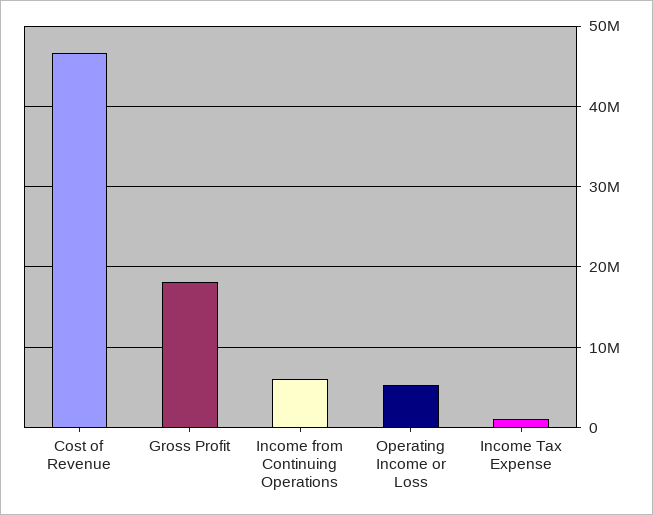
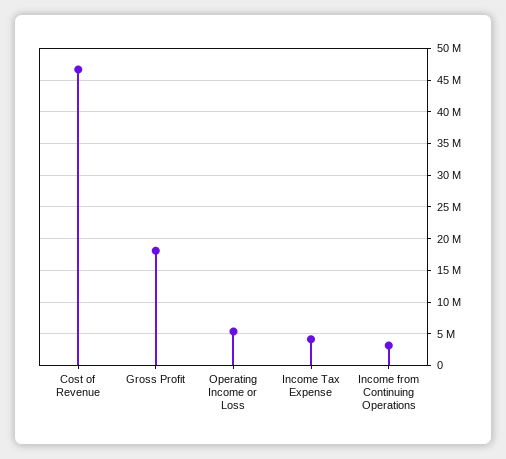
Income from Continuing Operations: 6000000 -> 3000000
Income Tax Expense: 1000000 -> 4000000

